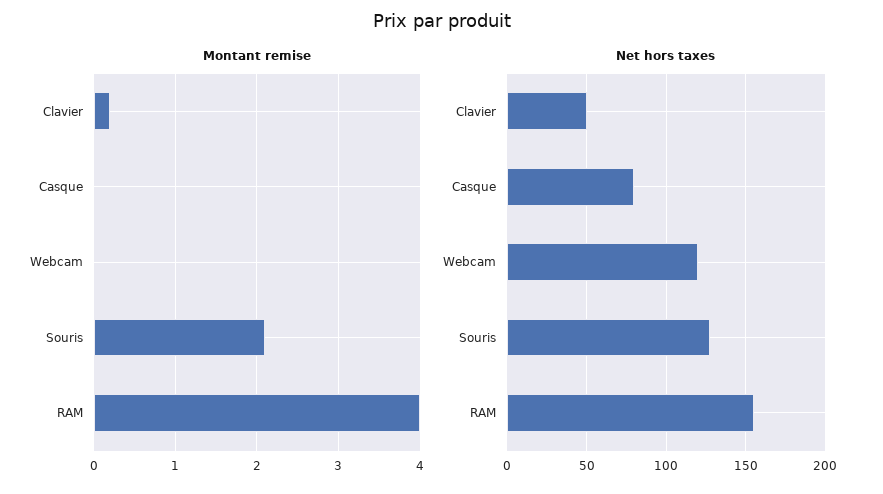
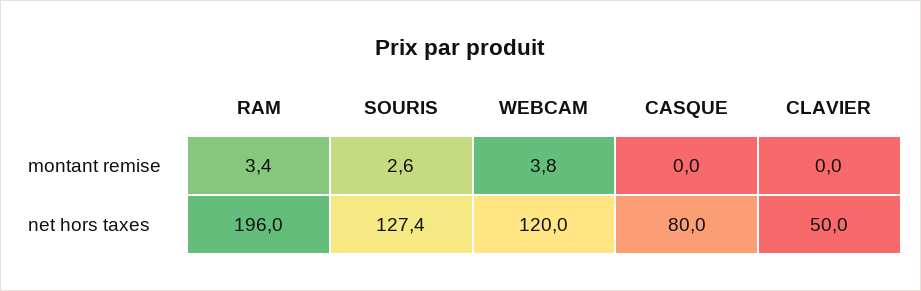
Montant remise, Clavier: 0.2 -> 0
Montant remise, Webcam: 0 -> 3.8
Montant remise, Souris: 2.1 -> 2.6
Montant remise, RAM: 4 -> 3.4
Net hors taxes, RAM: 155 -> 196

